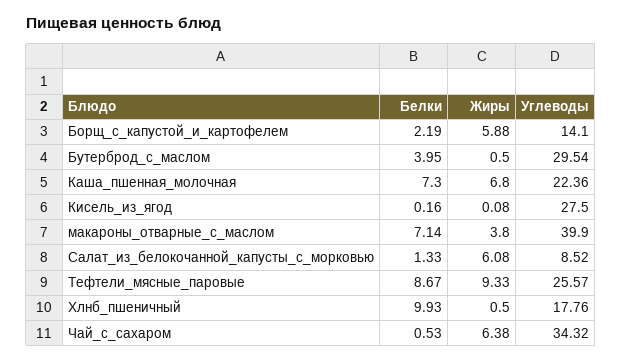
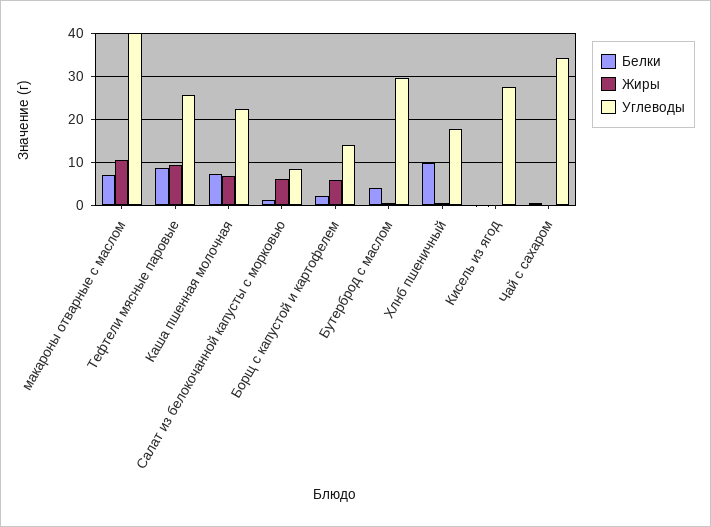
Жиры, макароны_отварные_с_маслом: 3.8 -> 10
Жиры, Чай_с_сахаром: 6.38 -> 0

